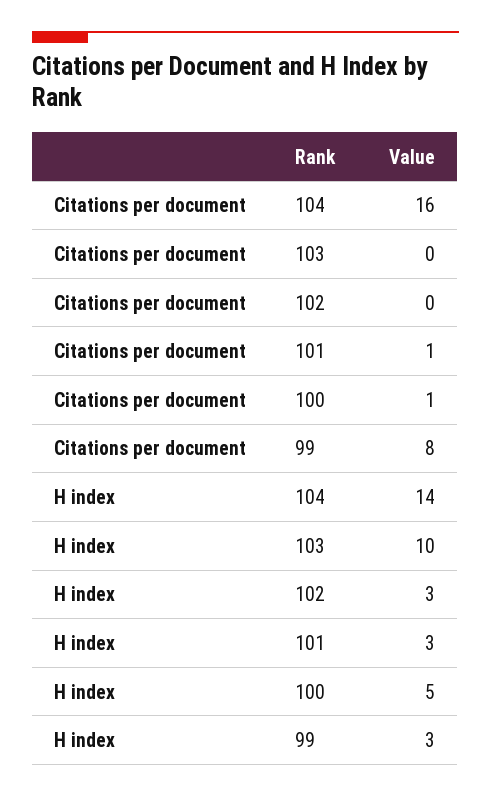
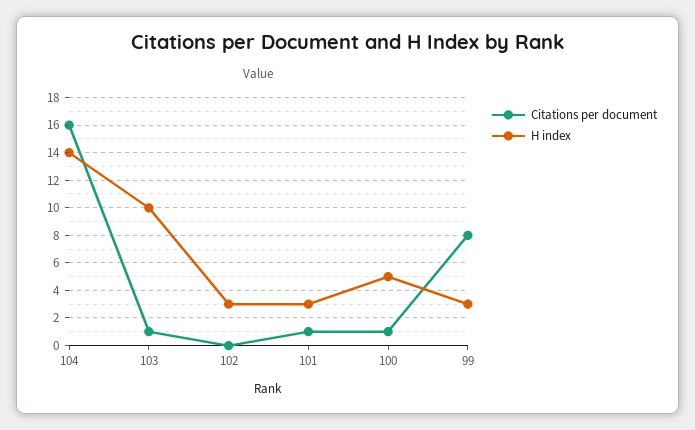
Citations per document, 103: 0 -> 1

